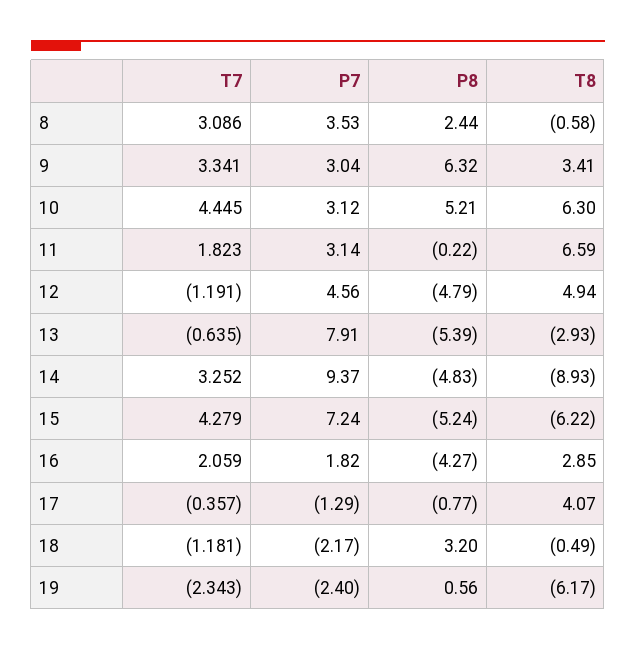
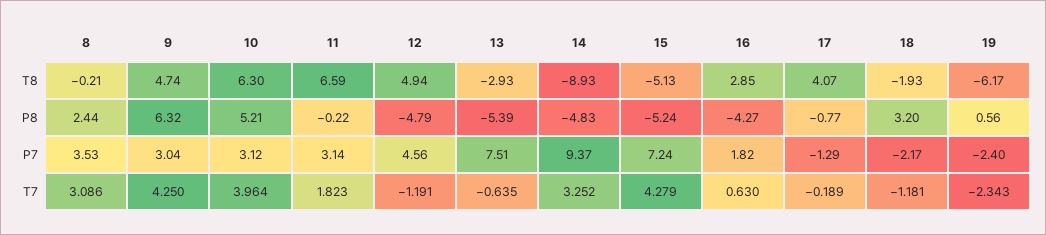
T8, 8: -0.58 -> -0.21
T7, 9: 3.341 -> 4.25
T8, 9: 3.41 -> 4.74
T7, 10: 4.445 -> 3.964
P7, 13: 7.91 -> 7.51
T8, 15: -6.22 -> -5.13
T7, 16: 2.059 -> 0.63
T7, 17: -0.357 -> -0.189
T8, 18: -0.49 -> -1.93

